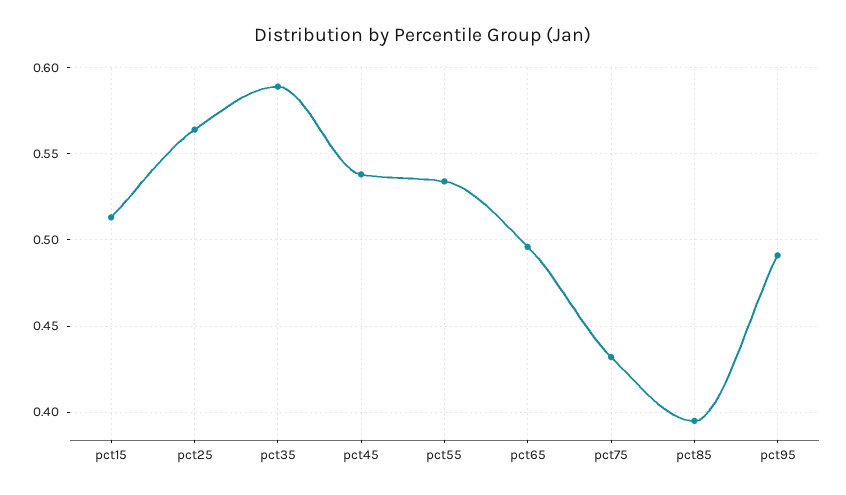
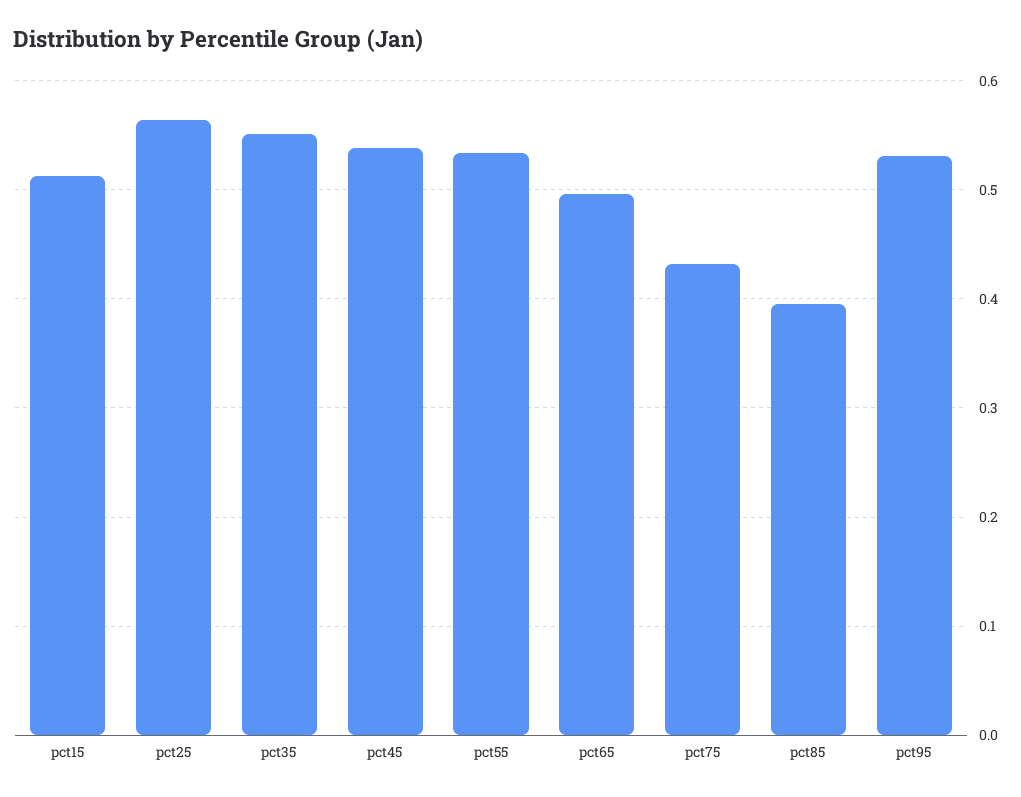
pct35: 0.59 -> 0.55
pct95: 0.49 -> 0.53

